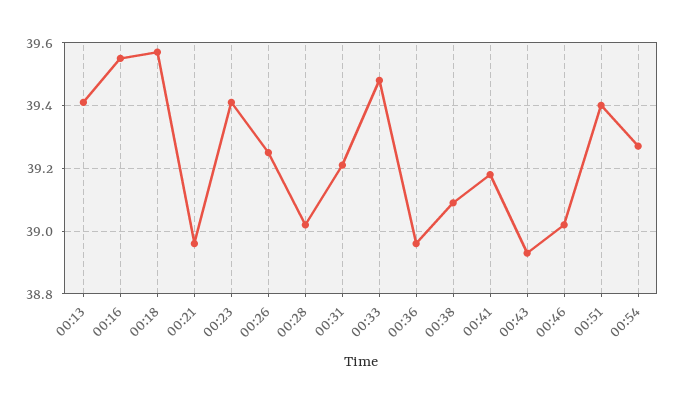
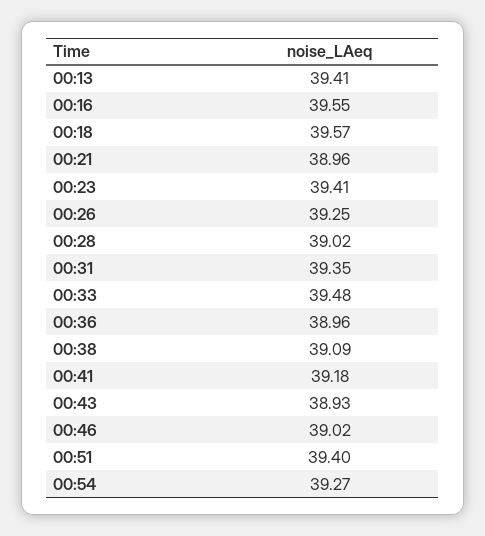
00:31: 39.2 -> 39.35

